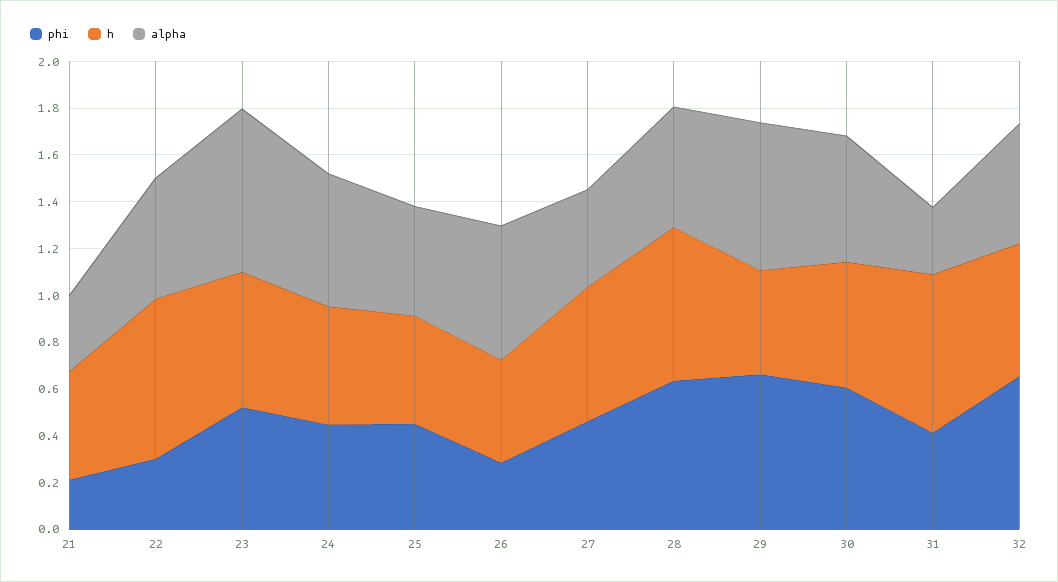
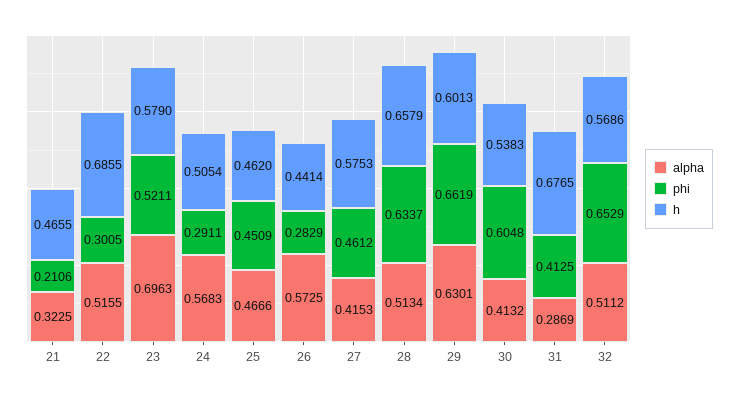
phi, 24: 0.45 -> 0.2911
h, 29: 0.45 -> 0.6013
alpha, 30: 0.55 -> 0.4132

